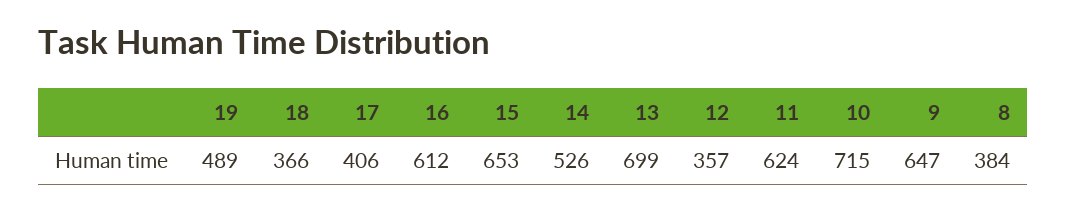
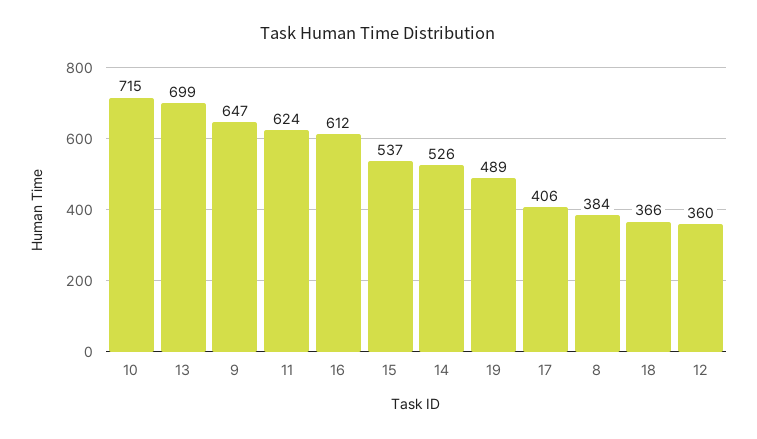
15: 653 -> 537
12: 357 -> 360

